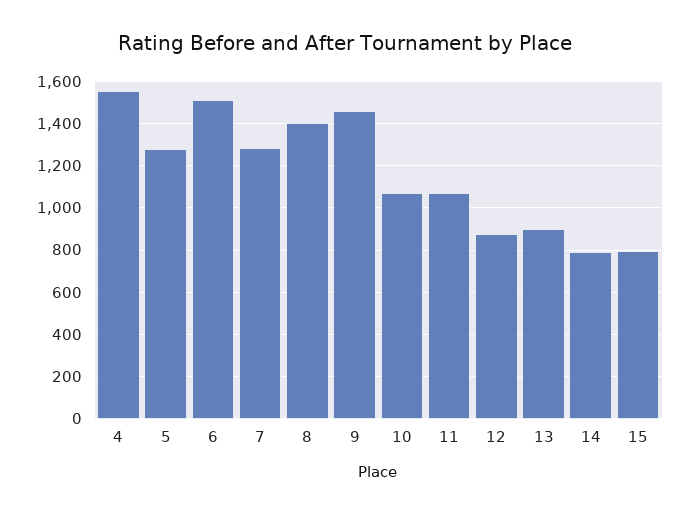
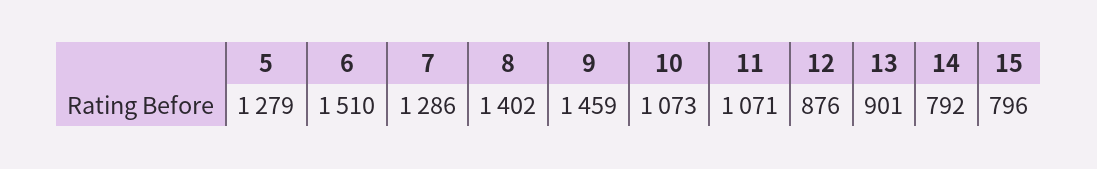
4: 1550 -> none

